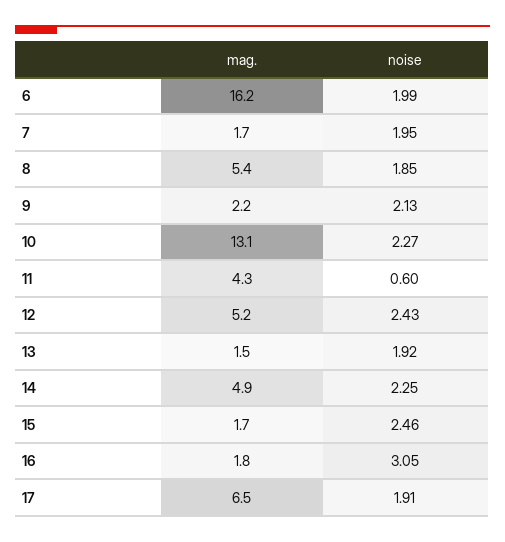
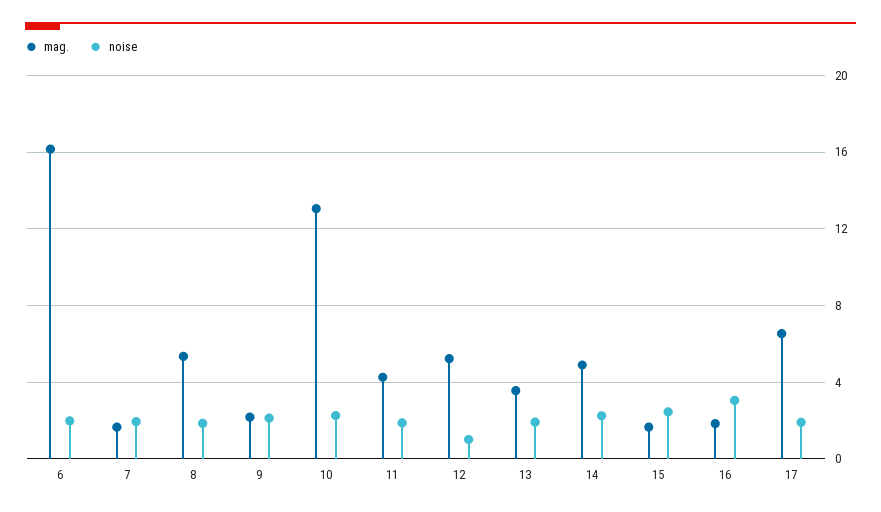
noise, 11: 0.6 -> 2
noise, 12: 2.43 -> 1
mag., 13: 1.5 -> 3.5

